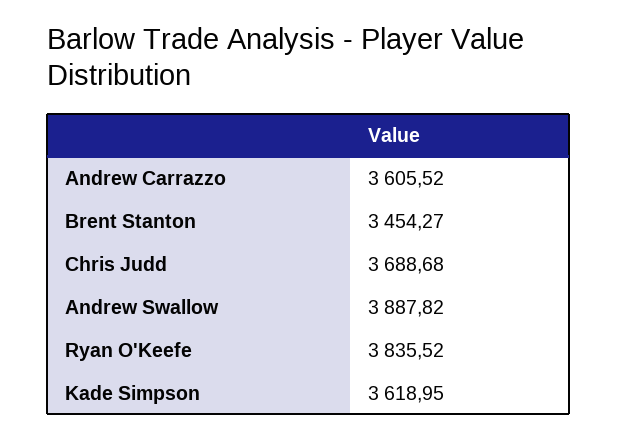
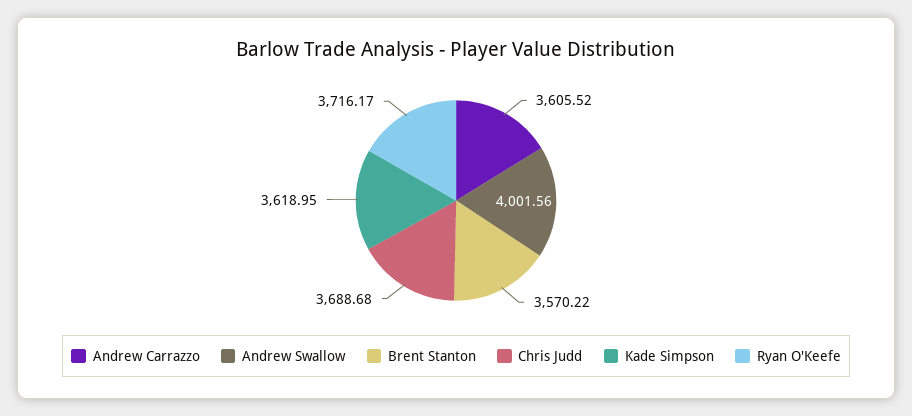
Brent Stanton: 3454.27 -> 3570.22
Andrew Swallow: 3887.82 -> 4001.56
Ryan O'Keefe: 3835.52 -> 3716.17

